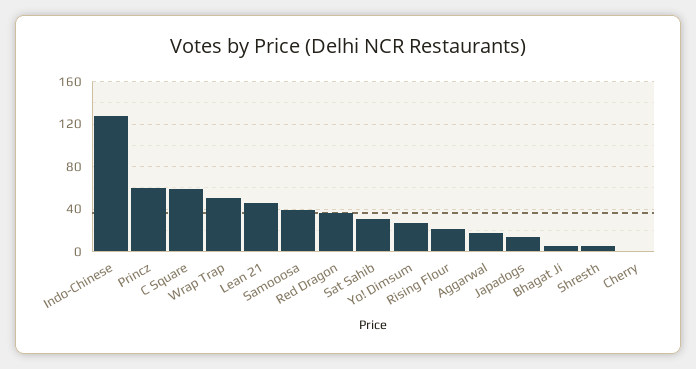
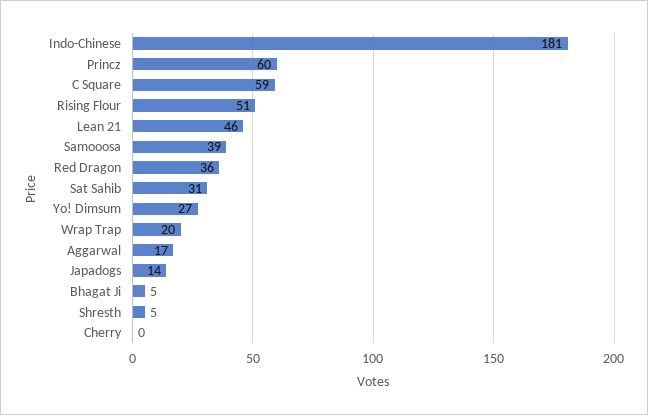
Indo-Chinese: 130 -> 181
Wrap Trap: 50 -> 20
Rising Flour: 20 -> 51

